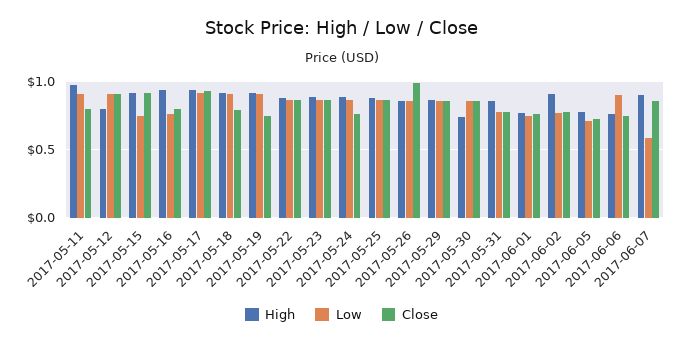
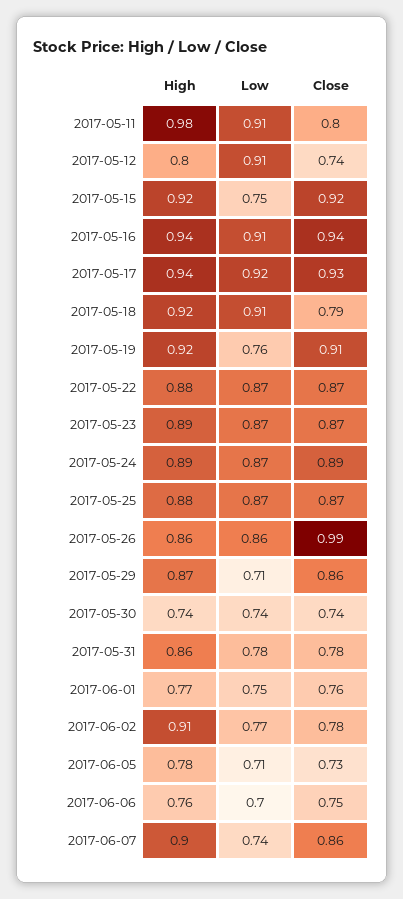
Close, 2017-05-12: 0.9 -> 0.74
Low, 2017-05-16: 0.75 -> 0.91
Close, 2017-05-16: 0.8 -> 0.94
Low, 2017-05-19: 0.9 -> 0.76
Close, 2017-05-19: 0.75 -> 0.91
Close, 2017-05-24: 0.75 -> 0.89
Low, 2017-05-29: 0.85 -> 0.71
Low, 2017-05-30: 0.85 -> 0.74
Close, 2017-05-30: 0.85 -> 0.74
Low, 2017-06-06: 0.9 -> 0.7
Low, 2017-06-07: 0.6 -> 0.74

